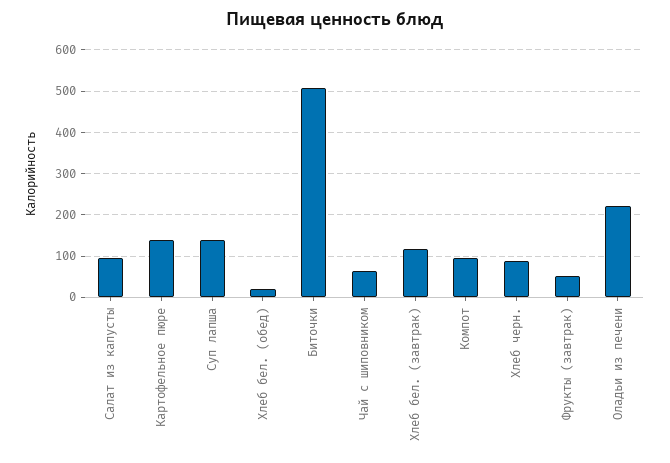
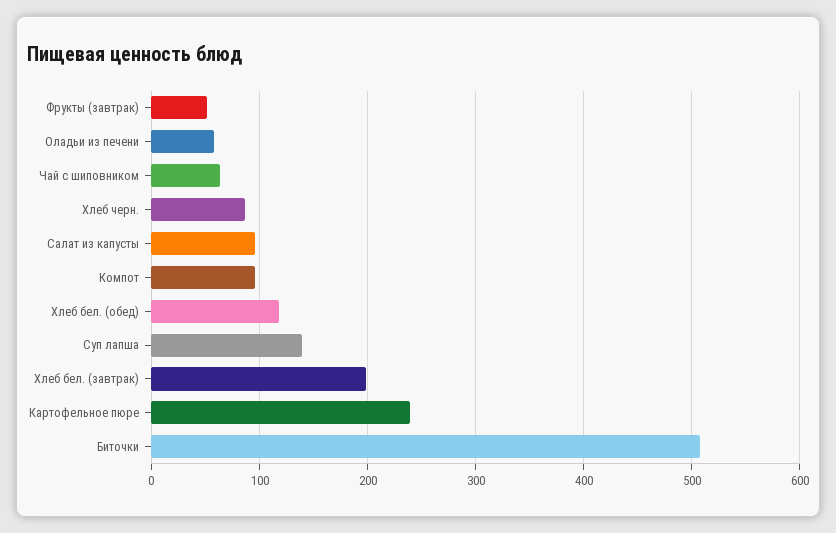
Картофельное пюре: 140 -> 240
Хлеб бел. (обед): 20 -> 120
Хлеб бел. (завтрак): 120 -> 200
Оладьи из печени: 220 -> 60

